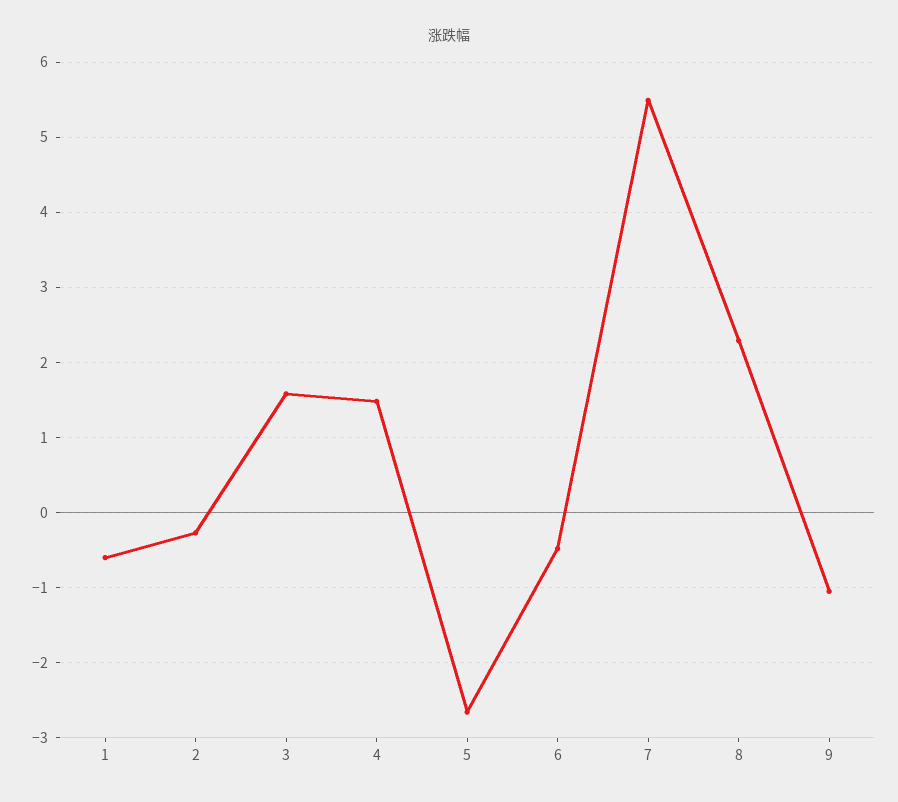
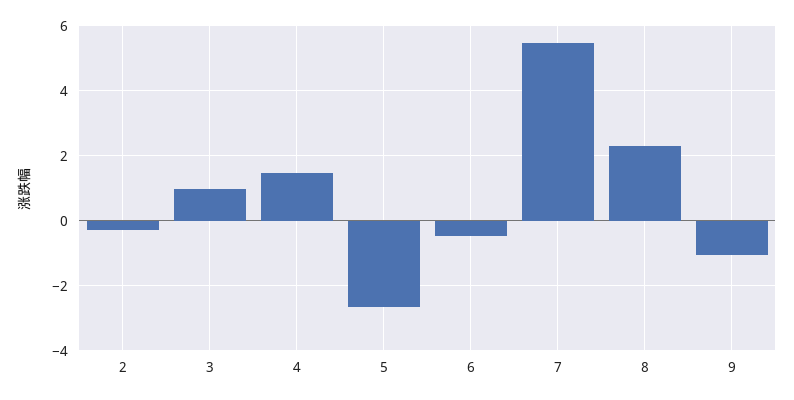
1: -0.6 -> none
3: 1.6 -> 1

